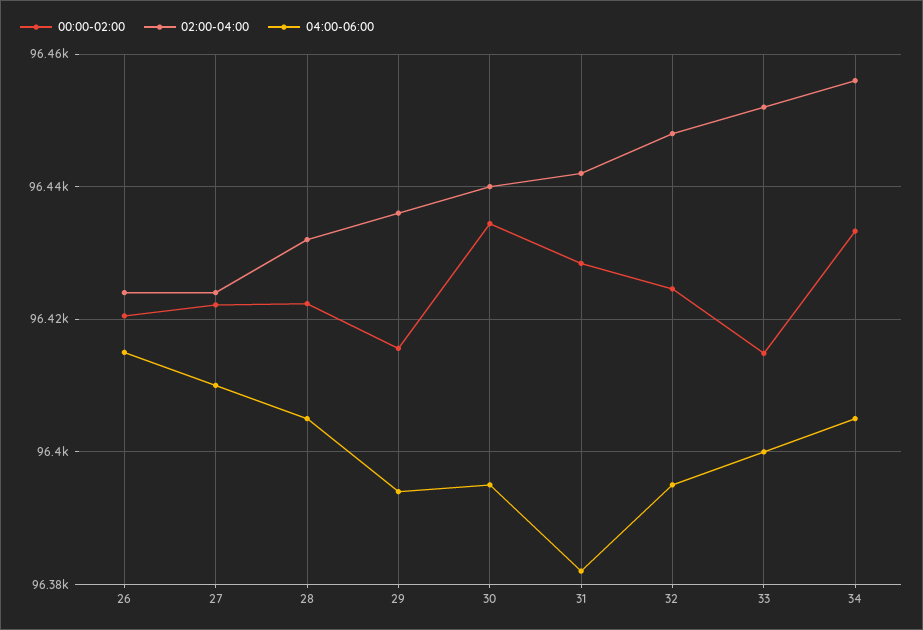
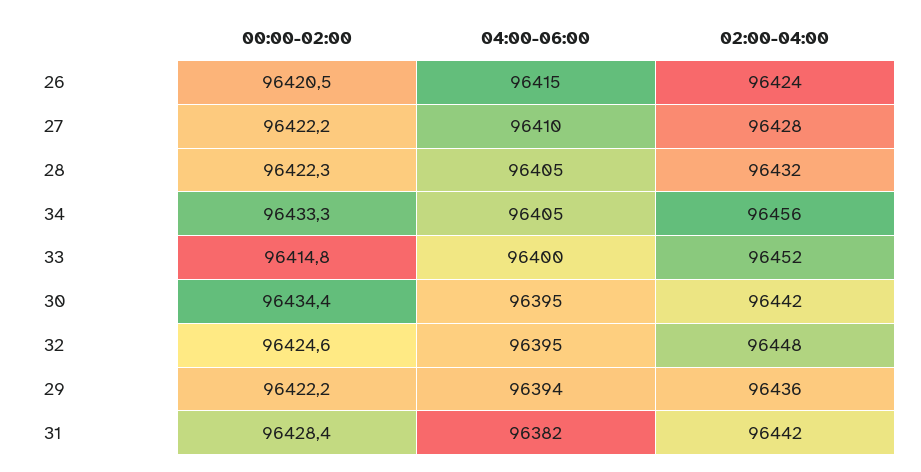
02:00-04:00, 27: 96424 -> 96428
00:00-02:00, 29: 96416 -> 96422.2
02:00-04:00, 30: 96440 -> 96442

